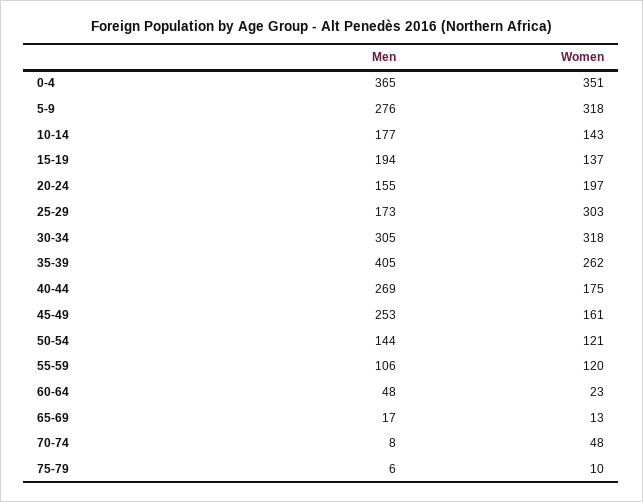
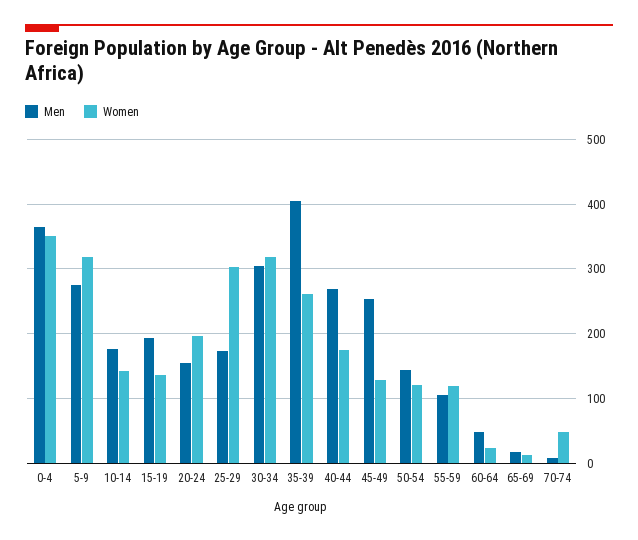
Women, 45-49: 161 -> 130
Men, 75-79: 6 -> none
Women, 75-79: 10 -> none

